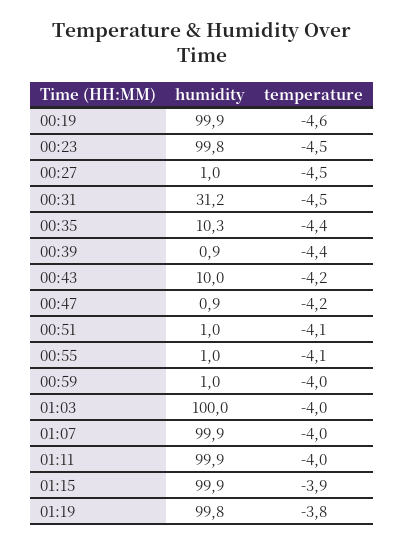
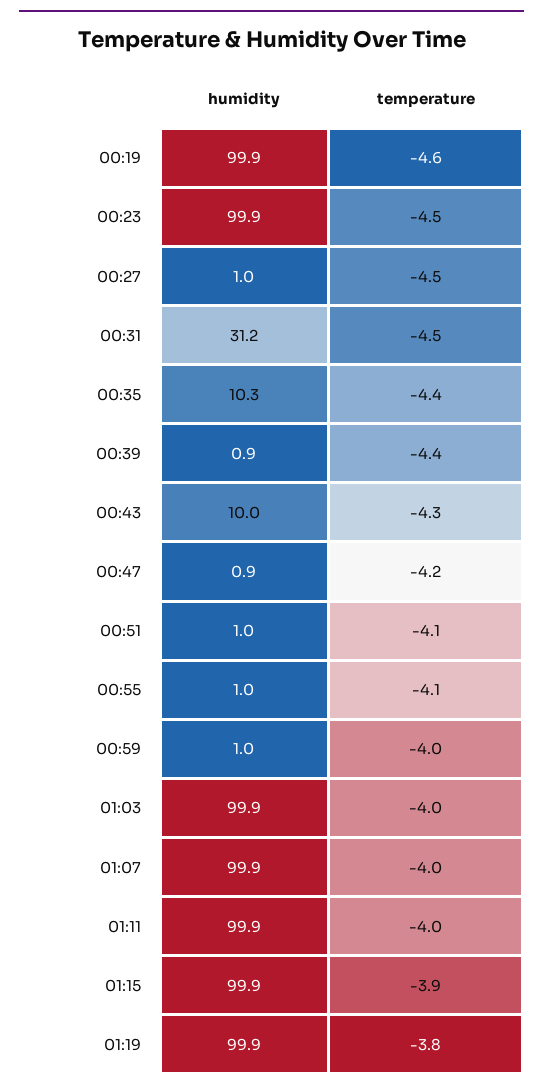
humidity, 00:23: 99.8 -> 99.9
temperature, 00:43: -4.2 -> -4.3
humidity, 01:03: 100 -> 99.9
humidity, 01:19: 99.8 -> 99.9

